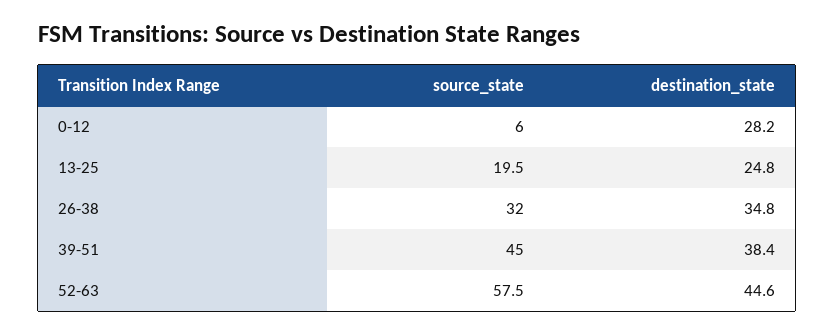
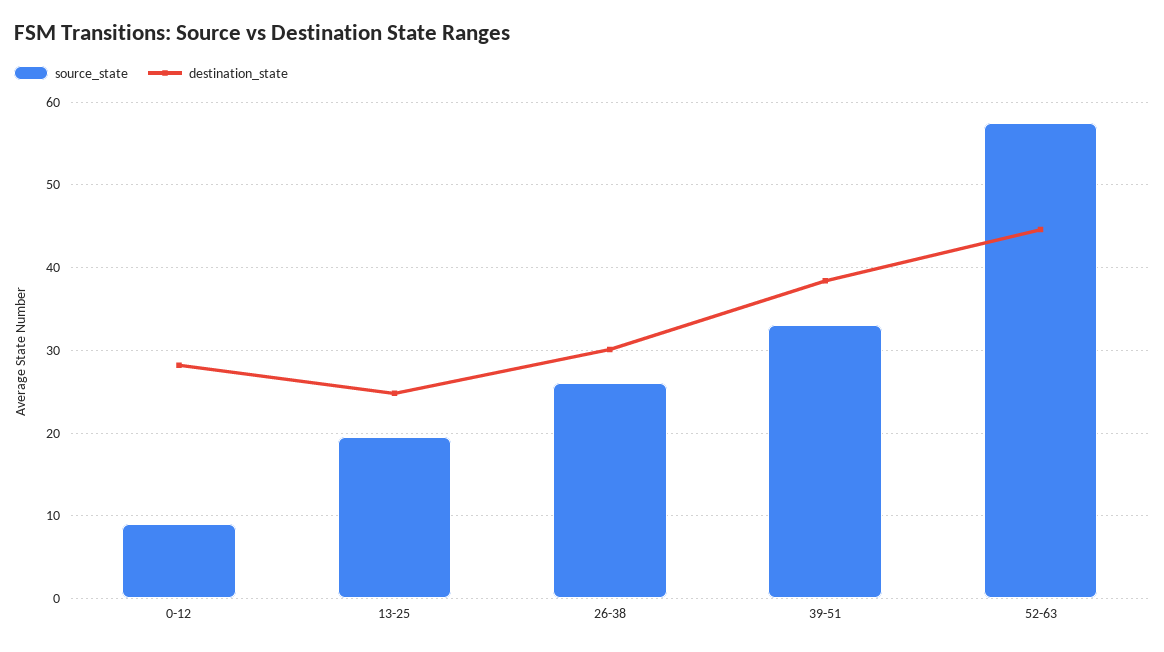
source_state, 0-12: 6 -> 9
source_state, 26-38: 32 -> 26
destination_state, 26-38: 34.8 -> 30
source_state, 39-51: 45 -> 33

